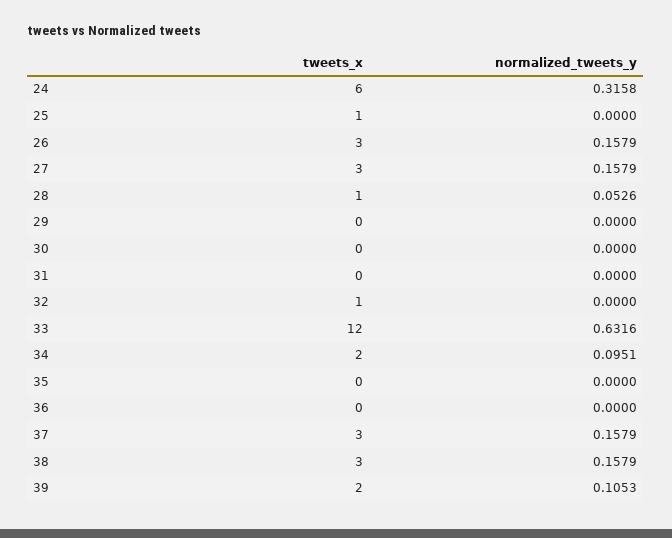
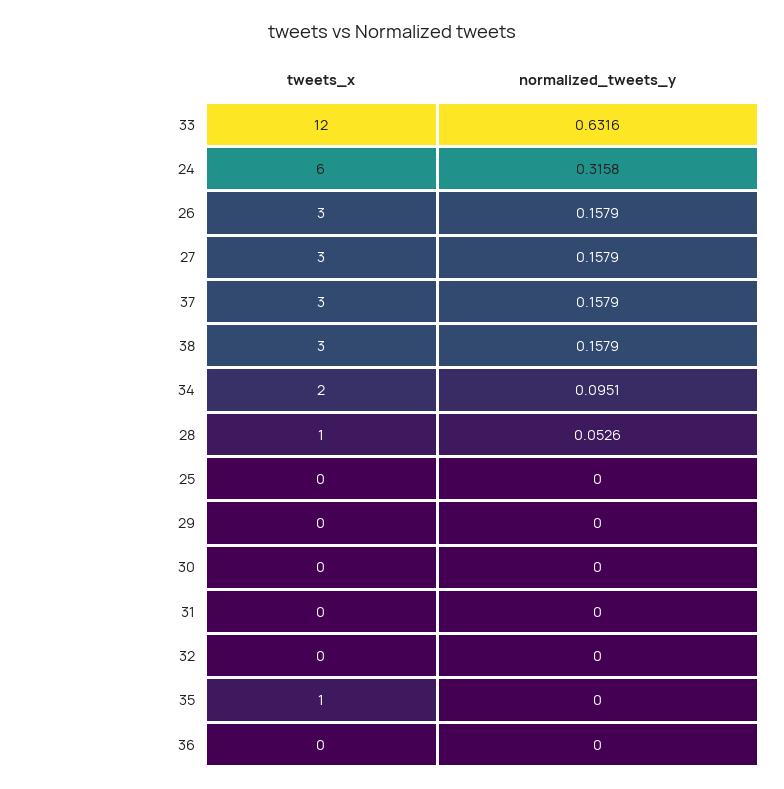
tweets_x, 25: 1 -> 0
tweets_x, 32: 1 -> 0
tweets_x, 35: 0 -> 1
tweets_x, 39: 2 -> none
normalized_tweets_y, 39: 0.1053 -> none

